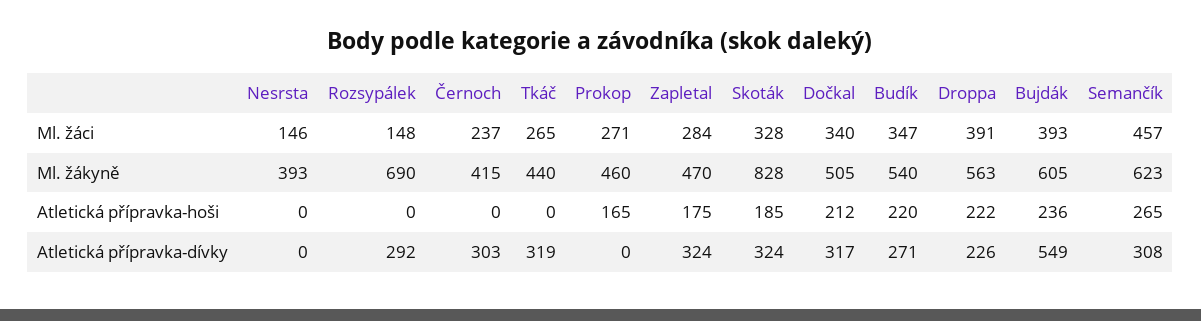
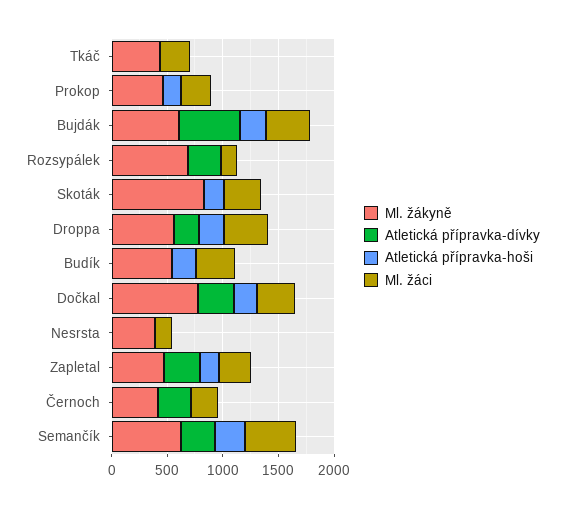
Ml. žákyně, Dočkal: 505 -> 800
Atletická přípravka-dívky, Tkáč: 319 -> 0
Atletická přípravka-dívky, Skoták: 324 -> 0
Atletická přípravka-dívky, Budík: 271 -> 0

